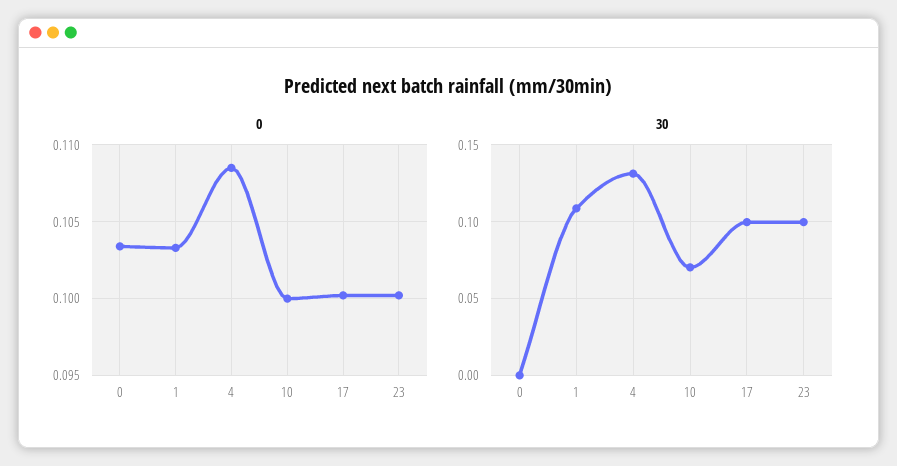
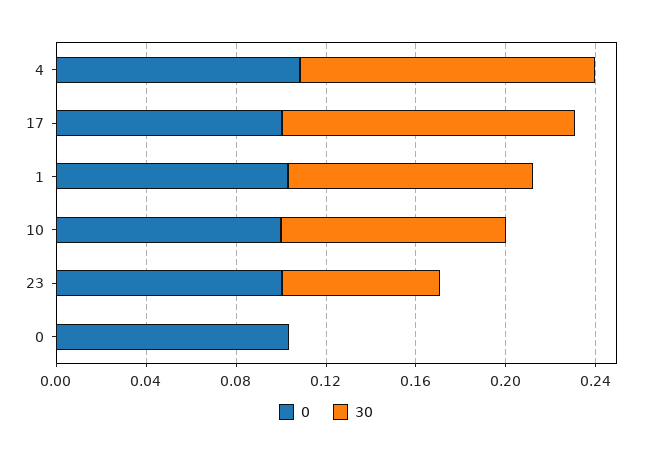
30, 10: 0.07 -> 0.1
30, 17: 0.1 -> 0.13
30, 23: 0.1 -> 0.07

